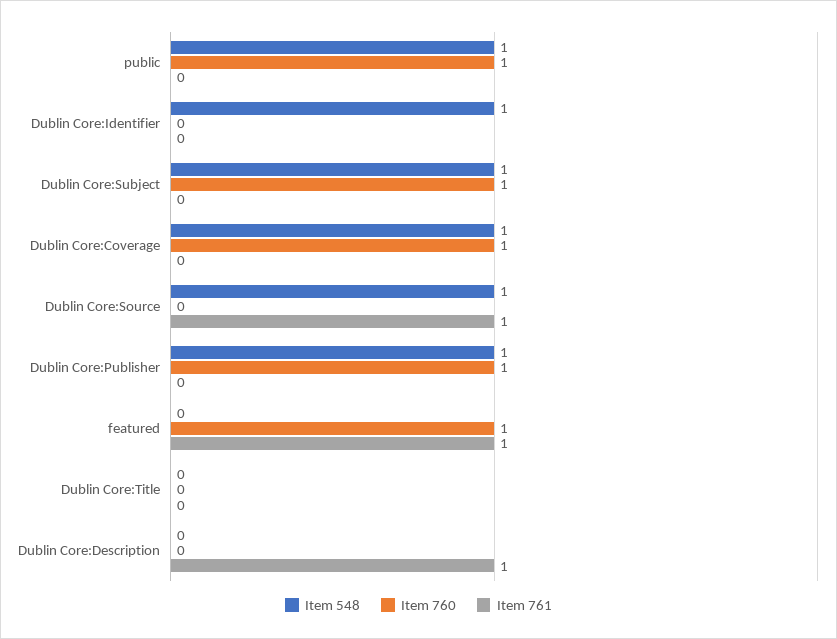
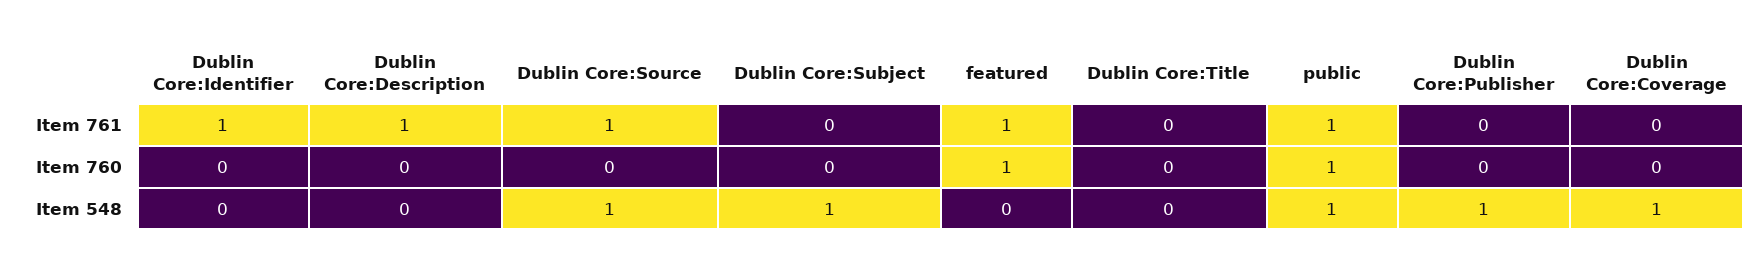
Item 761, public: 0 -> 1
Item 548, Dublin Core:Identifier: 1 -> 0
Item 761, Dublin Core:Identifier: 0 -> 1
Item 760, Dublin Core:Subject: 1 -> 0
Item 760, Dublin Core:Coverage: 1 -> 0
Item 760, Dublin Core:Publisher: 1 -> 0

